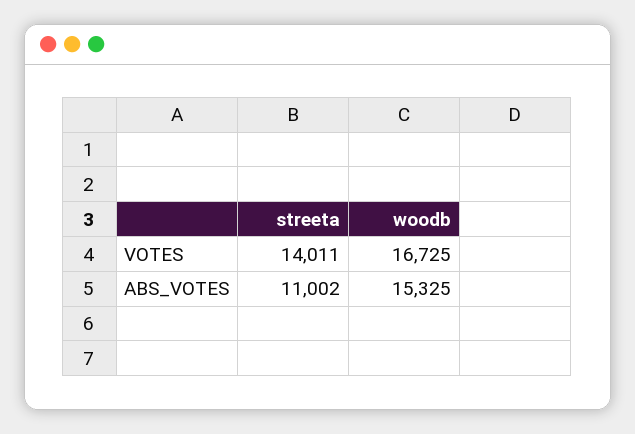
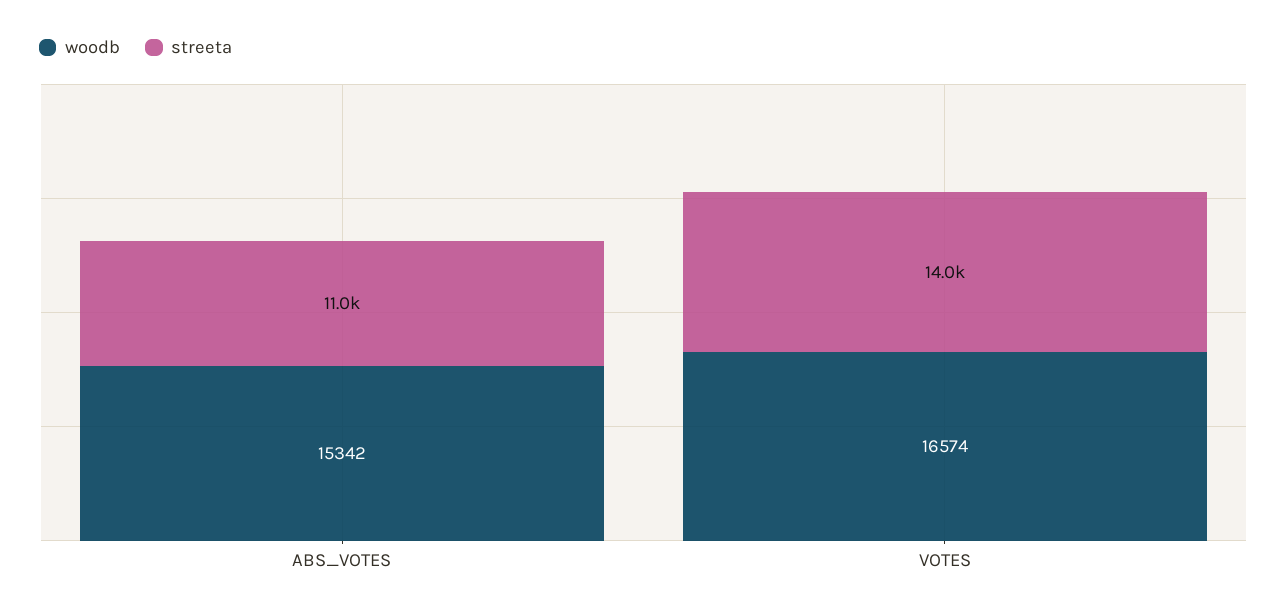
woodb, VOTES: 16725 -> 16574
woodb, ABS_VOTES: 15325 -> 15342

